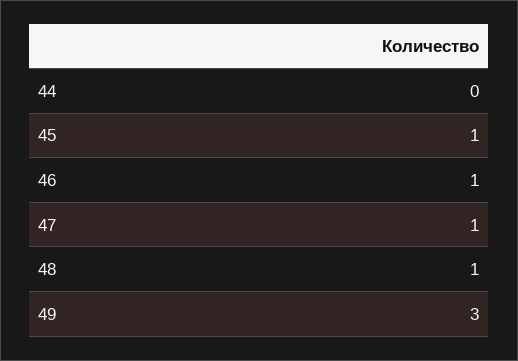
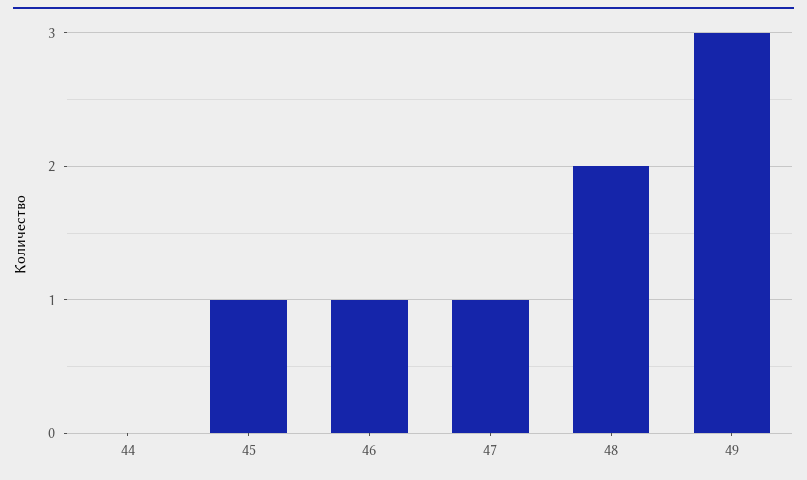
48: 1 -> 2

